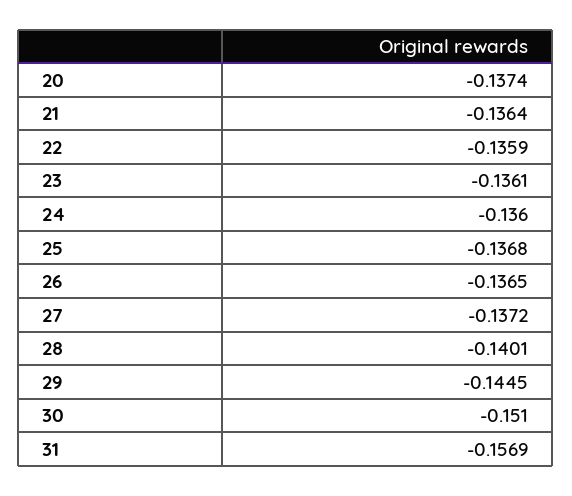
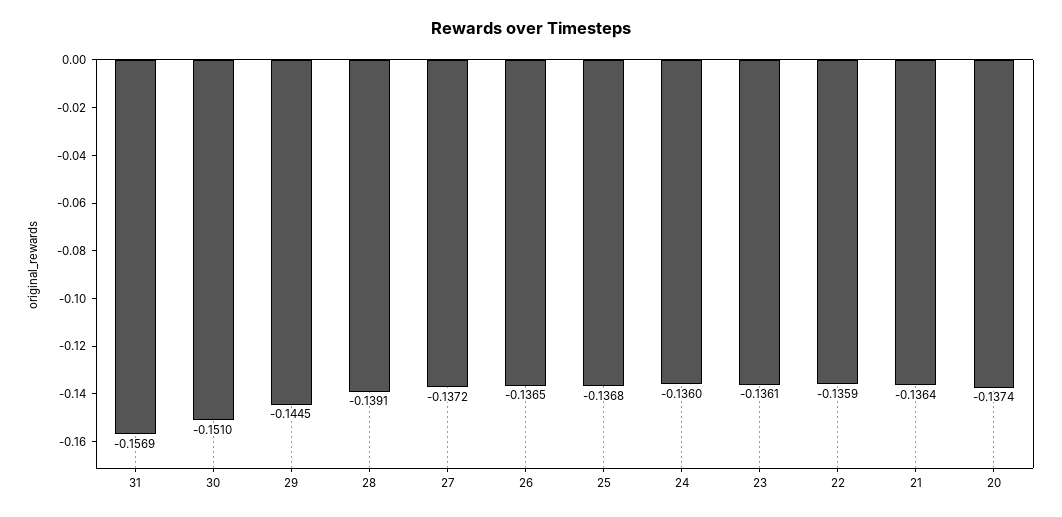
28: -0.1401 -> -0.1391

